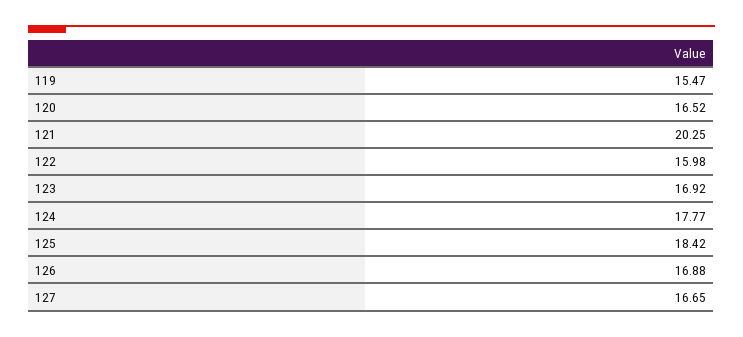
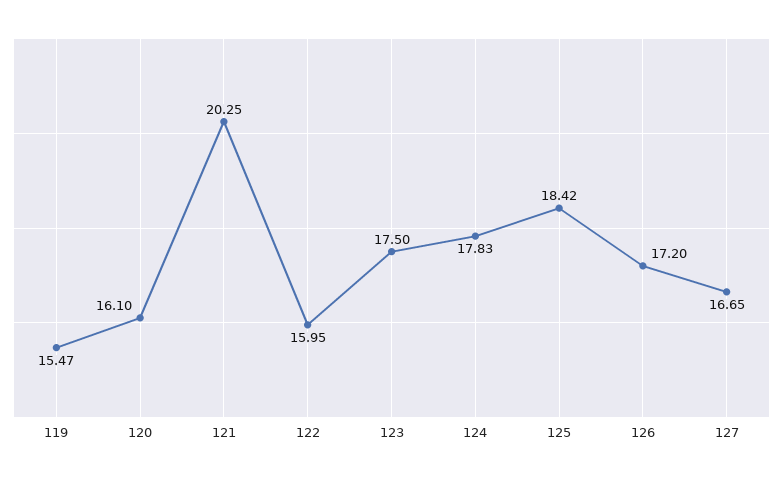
120: 16.52 -> 16.1
122: 15.98 -> 15.95
123: 16.92 -> 17.5
124: 17.77 -> 17.83
126: 16.88 -> 17.2

